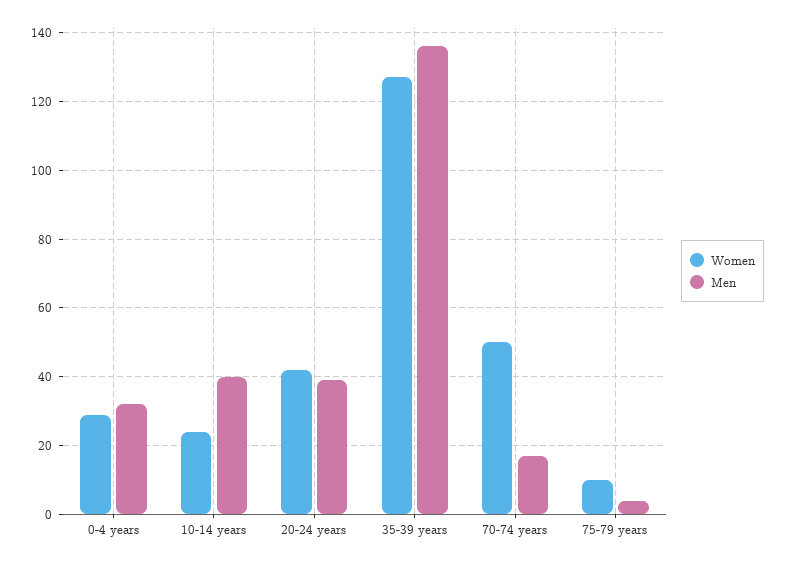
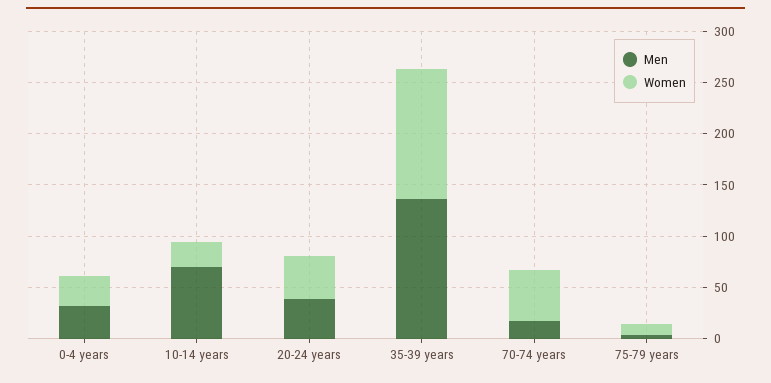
Men, 10-14 years: 40 -> 70

